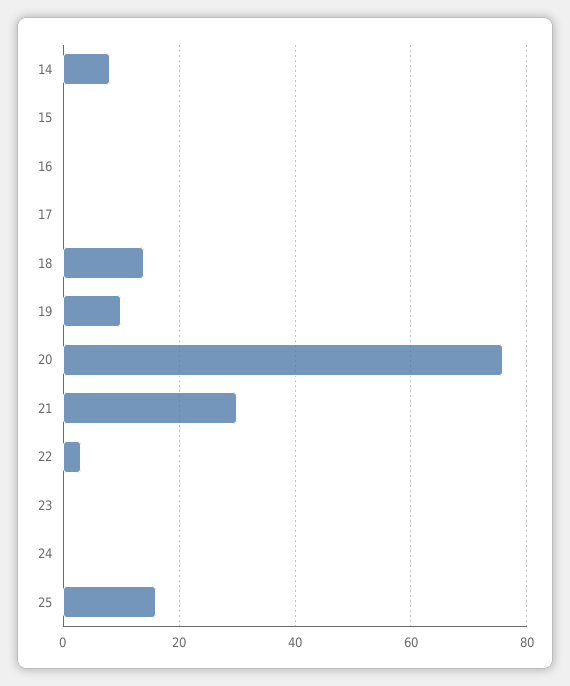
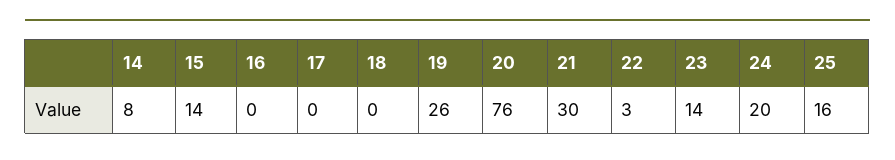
15: 0 -> 14
18: 15 -> 0
19: 10 -> 26
23: 0 -> 14
24: 0 -> 20

